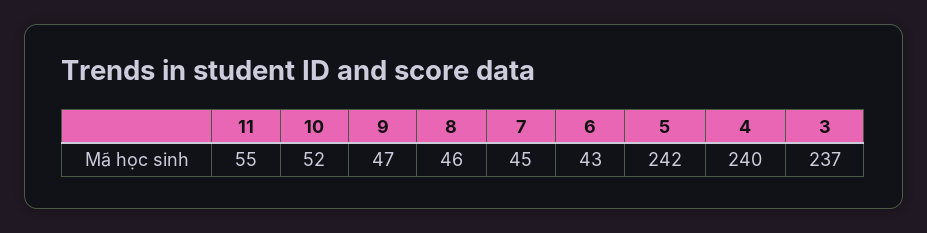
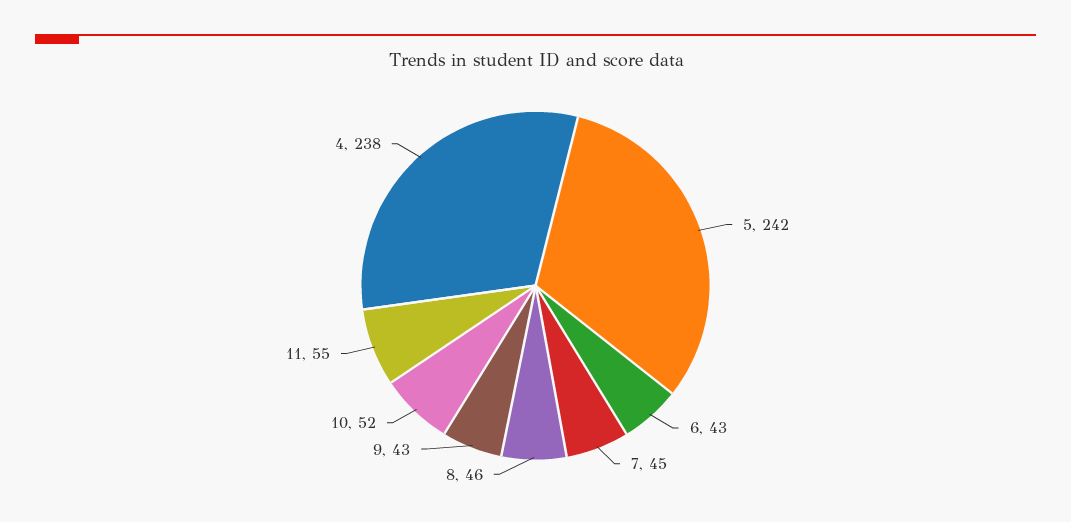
9: 47 -> 43
4: 240 -> 238
3: 237 -> none

